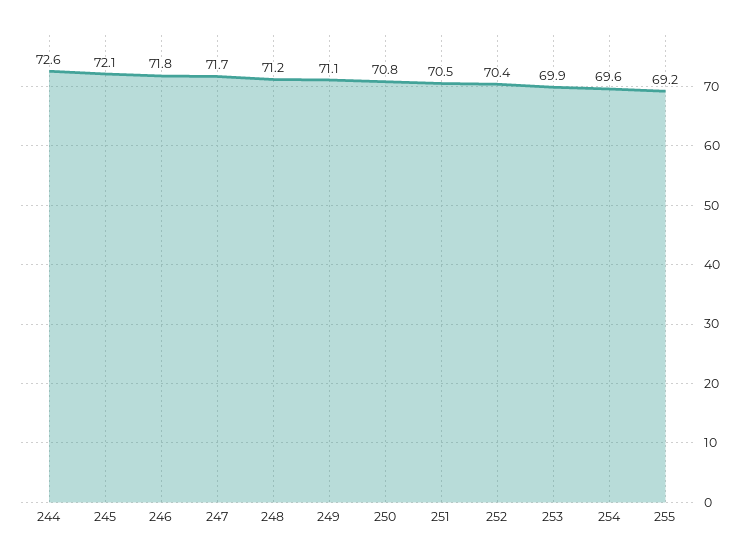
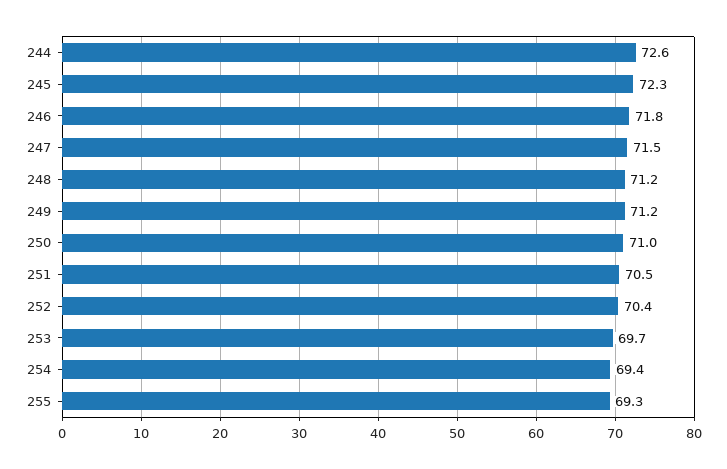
245: 72.1 -> 72.3
247: 71.7 -> 71.5
249: 71.1 -> 71.2
250: 70.8 -> 71
253: 69.9 -> 69.7
254: 69.6 -> 69.4
255: 69.2 -> 69.3

